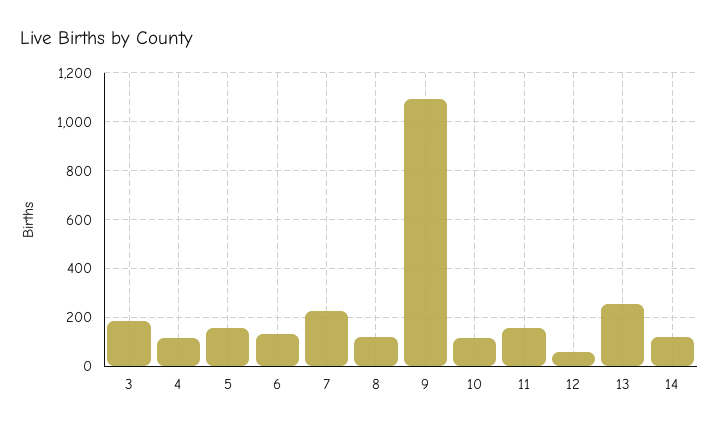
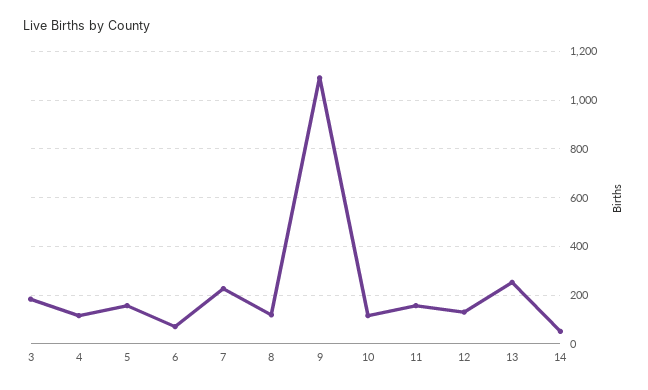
6: 125 -> 75
12: 50 -> 125
14: 125 -> 50

